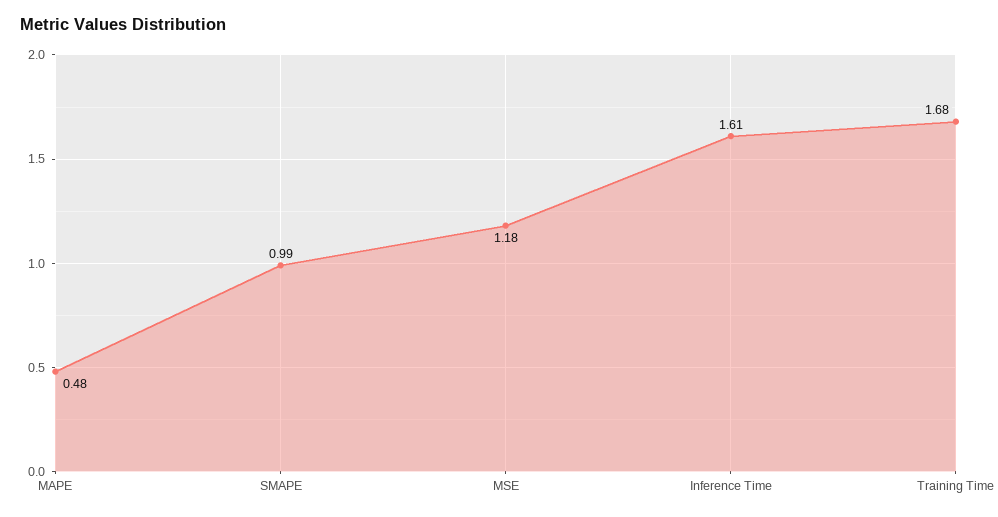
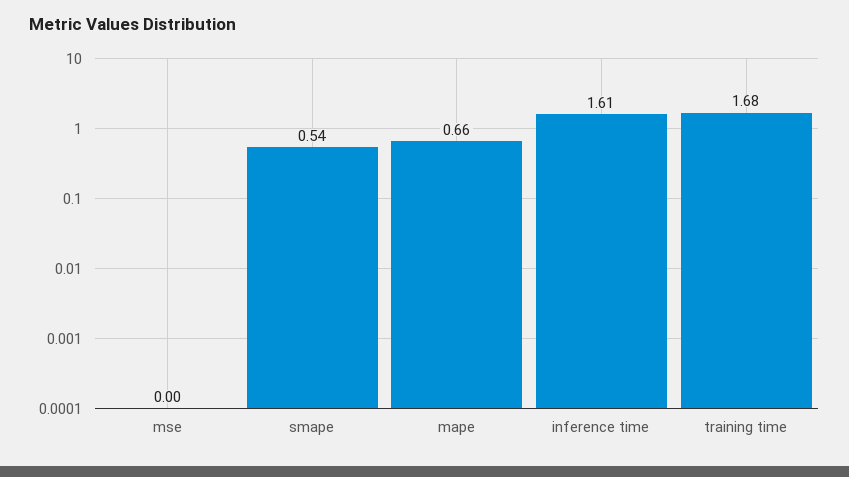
MAPE: 0.48 -> 0.66
SMAPE: 0.99 -> 0.54
MSE: 1.18 -> 0

